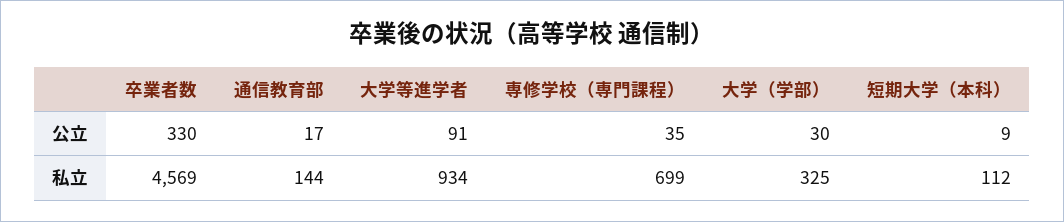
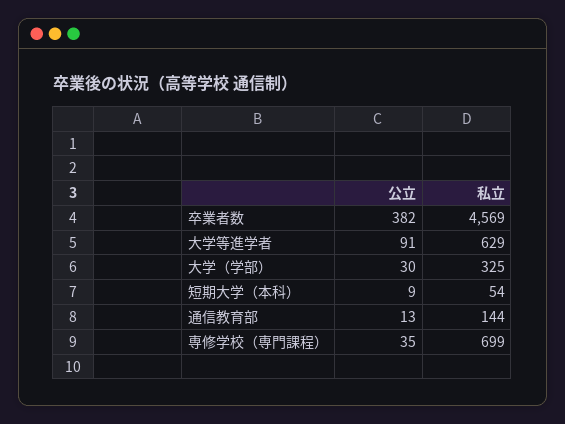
卒業者数, 公立: 330 -> 382
通信教育部, 公立: 17 -> 13
大学等進学者, 私立: 934 -> 629
短期大学（本科）, 私立: 112 -> 54

